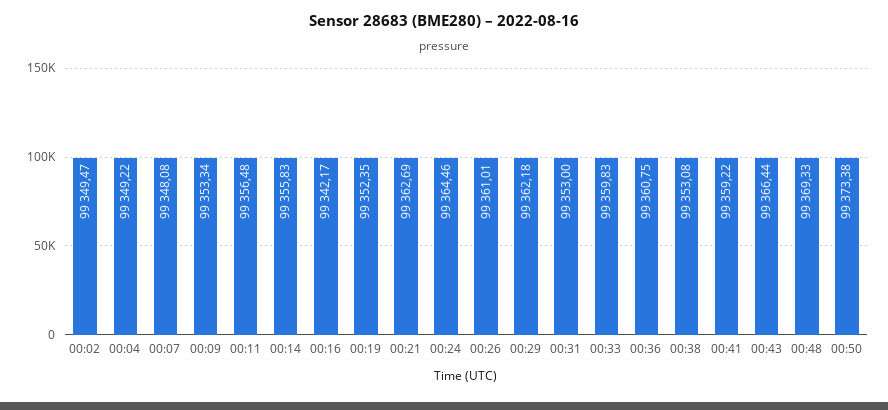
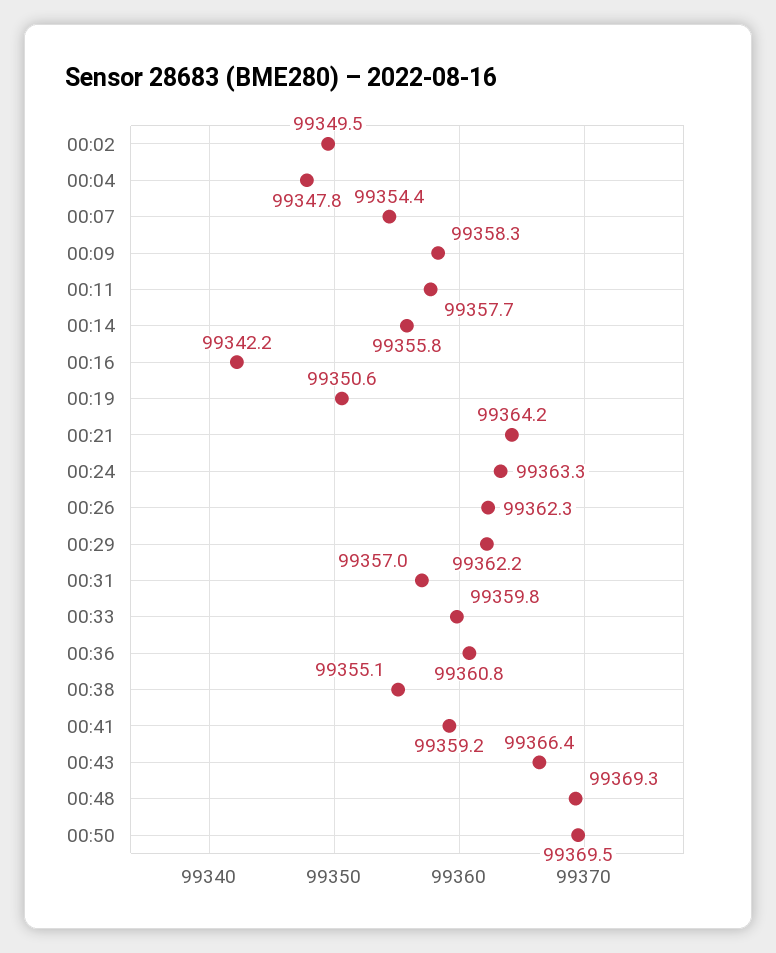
00:04: 99349.22 -> 99347.8
00:07: 99348.08 -> 99354.4
00:09: 99353.34 -> 99358.3
00:11: 99356.48 -> 99357.7
00:19: 99352.35 -> 99350.6
00:21: 99362.69 -> 99364.2
00:24: 99364.46 -> 99363.3
00:26: 99361.01 -> 99362.3
00:31: 99353 -> 99357
00:38: 99353.08 -> 99355.1
00:50: 99373.38 -> 99369.5

